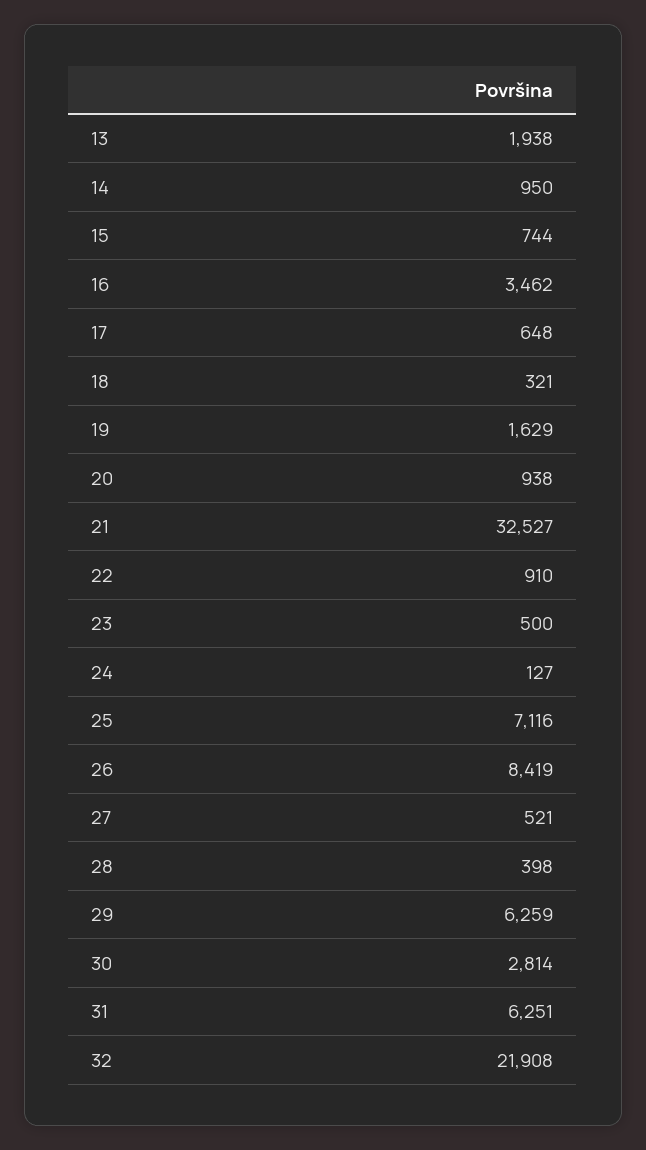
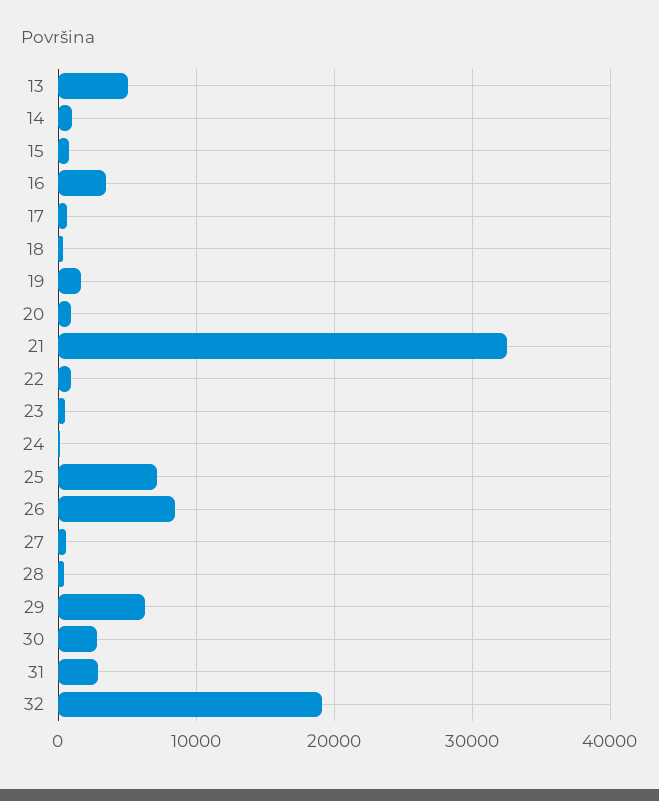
13: 1938 -> 5000
31: 6251 -> 3000
32: 21908 -> 19000

